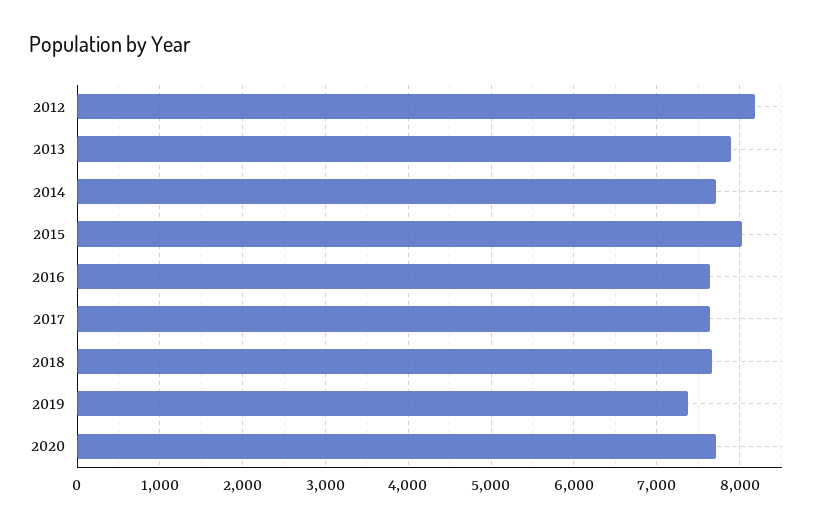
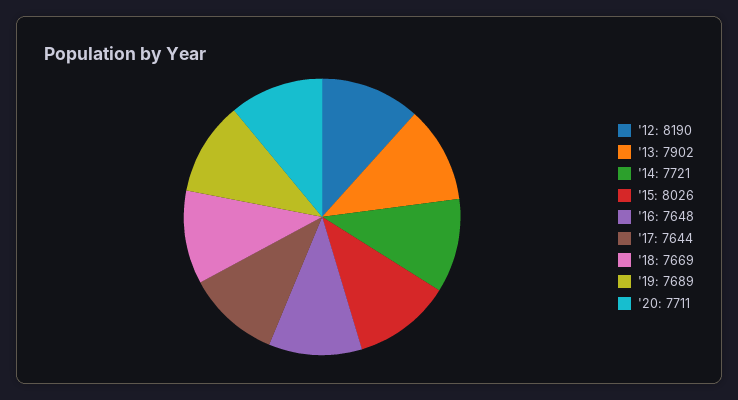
2019: 7400 -> 7689

